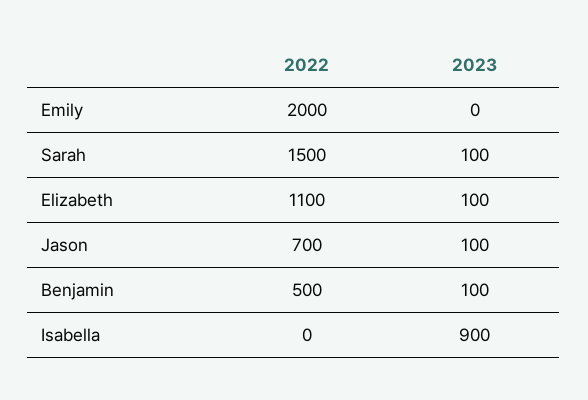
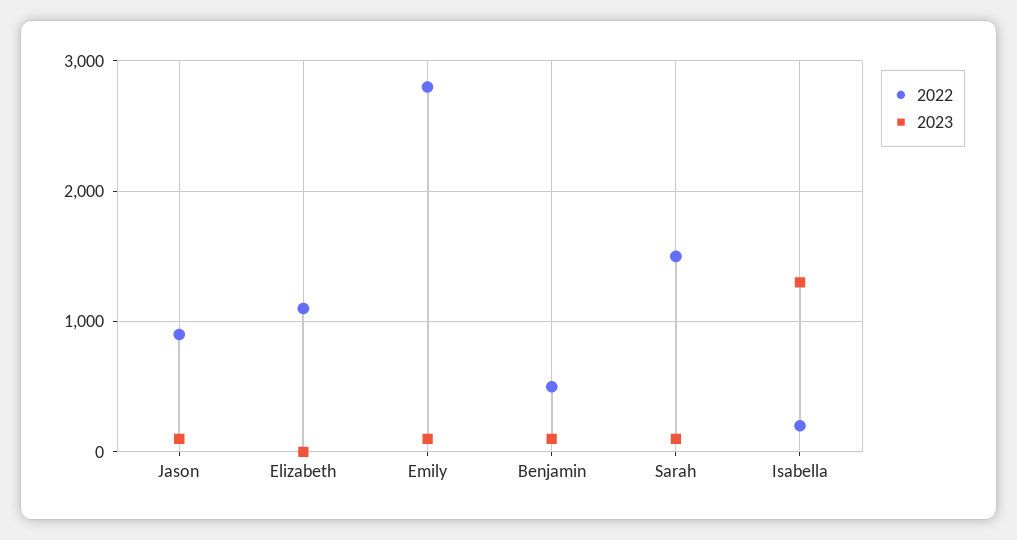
2022, Emily: 2000 -> 2800
2023, Emily: 0 -> 100
2023, Elizabeth: 100 -> 0
2022, Jason: 700 -> 900
2022, Isabella: 0 -> 200
2023, Isabella: 900 -> 1300

